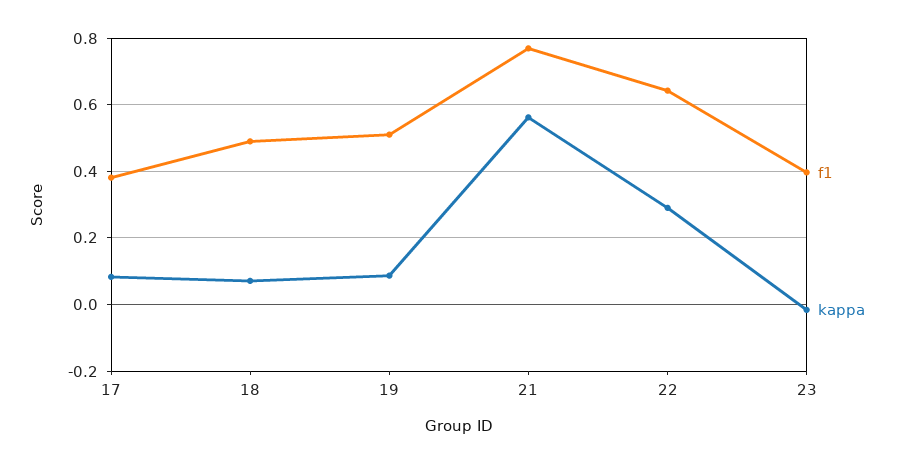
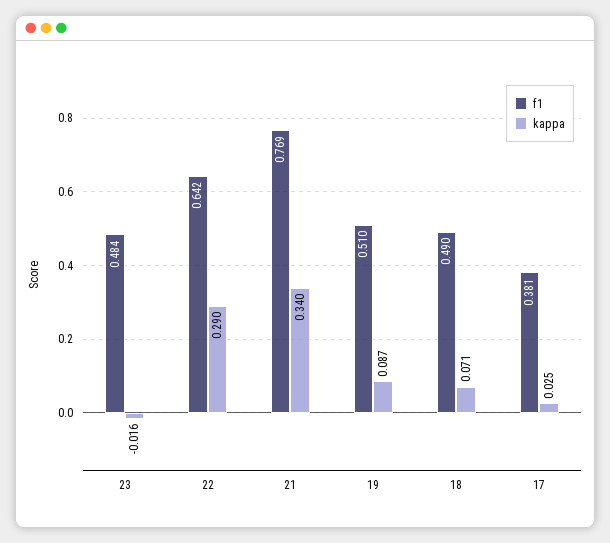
kappa, 17: 0.08 -> 0.025
kappa, 21: 0.56 -> 0.34
f1, 23: 0.4 -> 0.484

